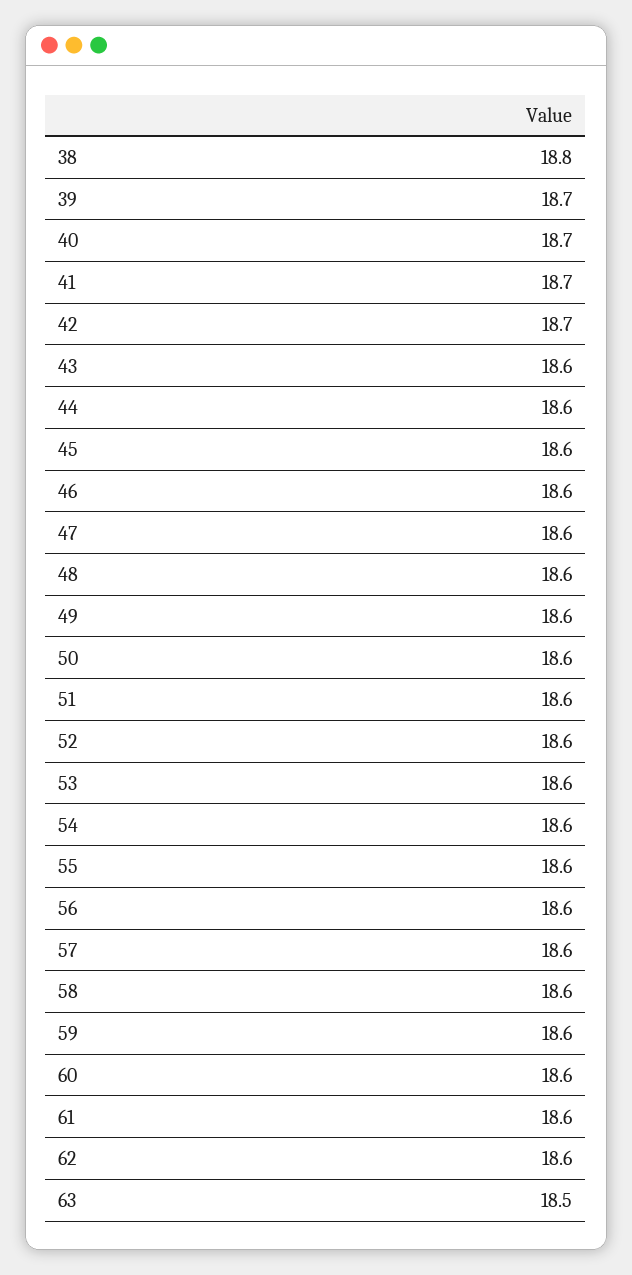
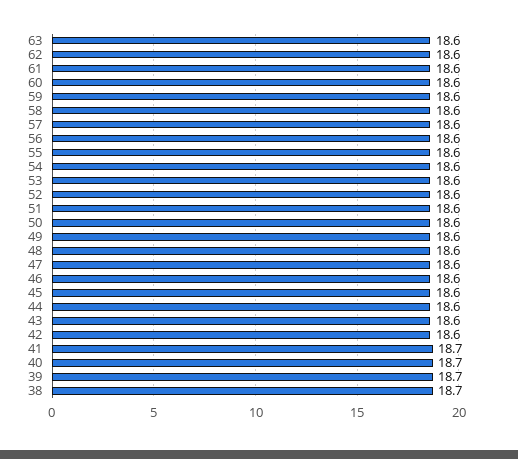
38: 18.8 -> 18.7
42: 18.7 -> 18.6
63: 18.5 -> 18.6

